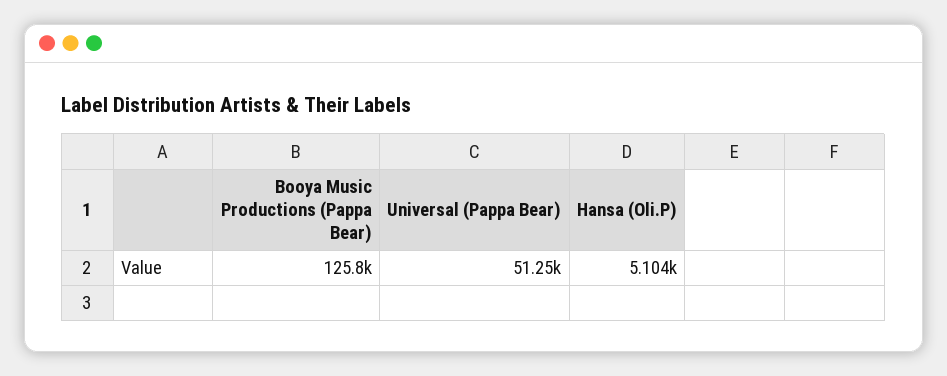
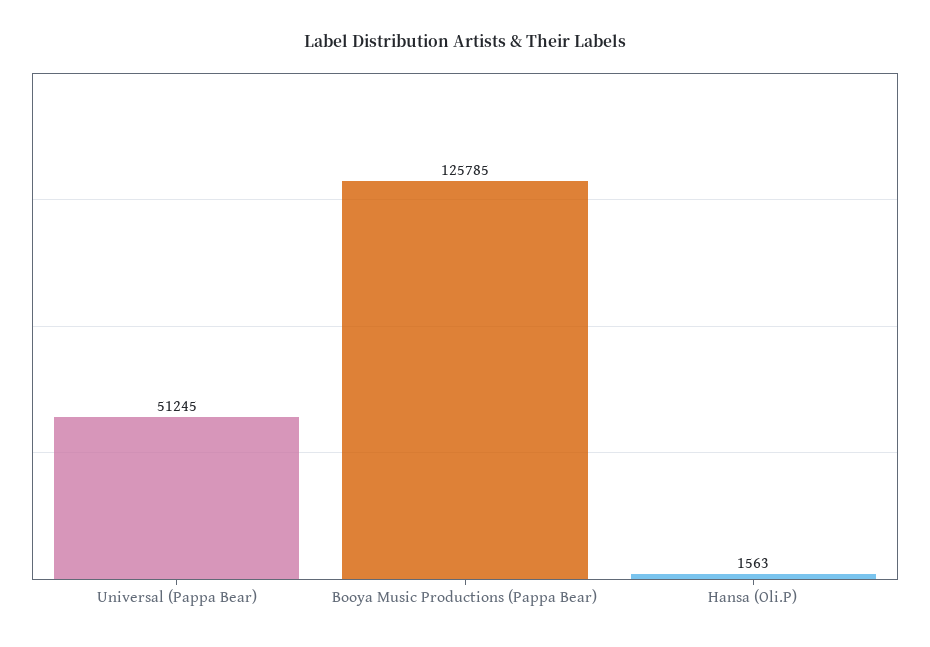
Hansa (Oli.P): 5104 -> 1563

